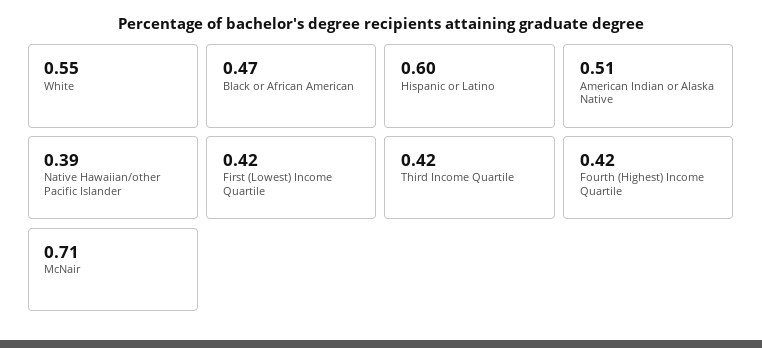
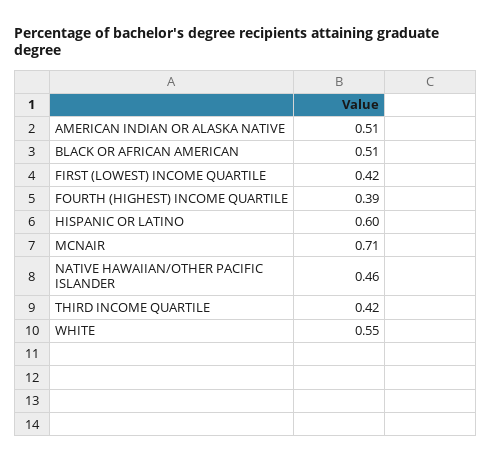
Black or African American: 0.47 -> 0.51
Native Hawaiian/other Pacific Islander: 0.39 -> 0.46
Fourth (Highest) Income Quartile: 0.42 -> 0.39

